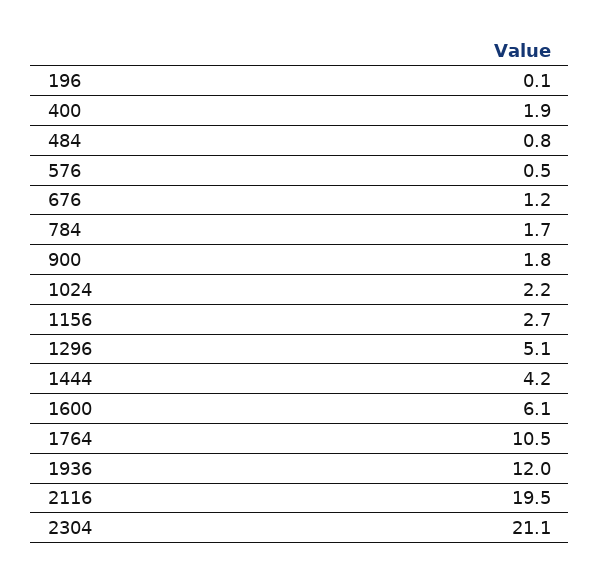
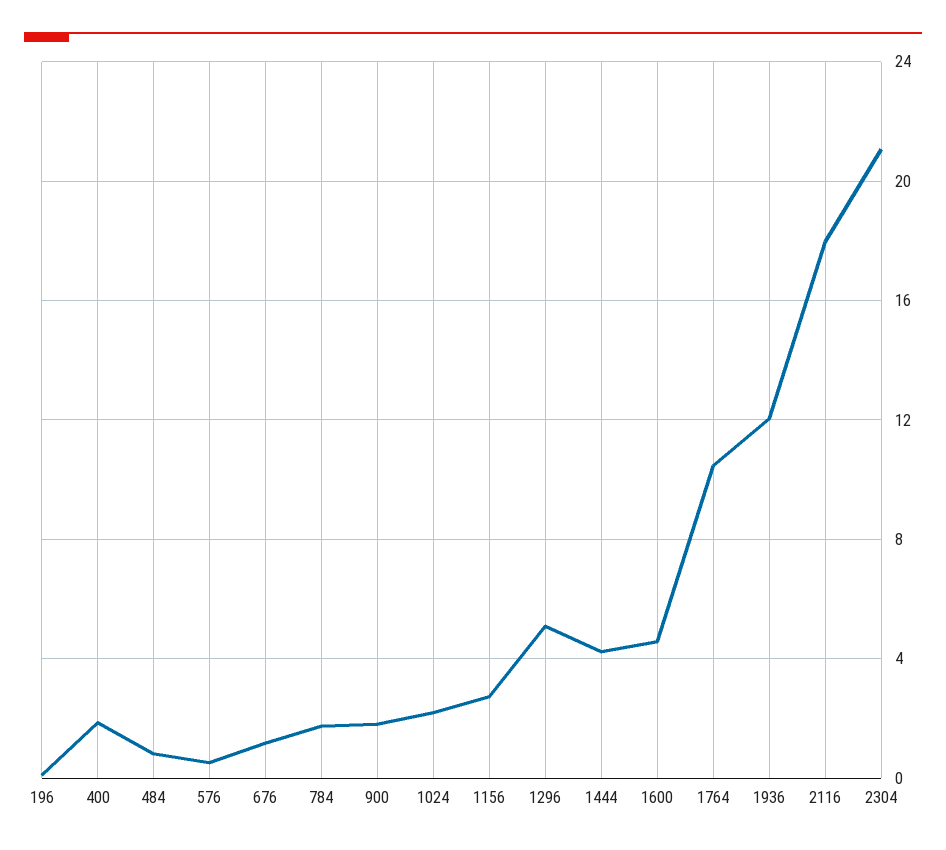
1600: 6.1 -> 4.5
2116: 19.5 -> 18

